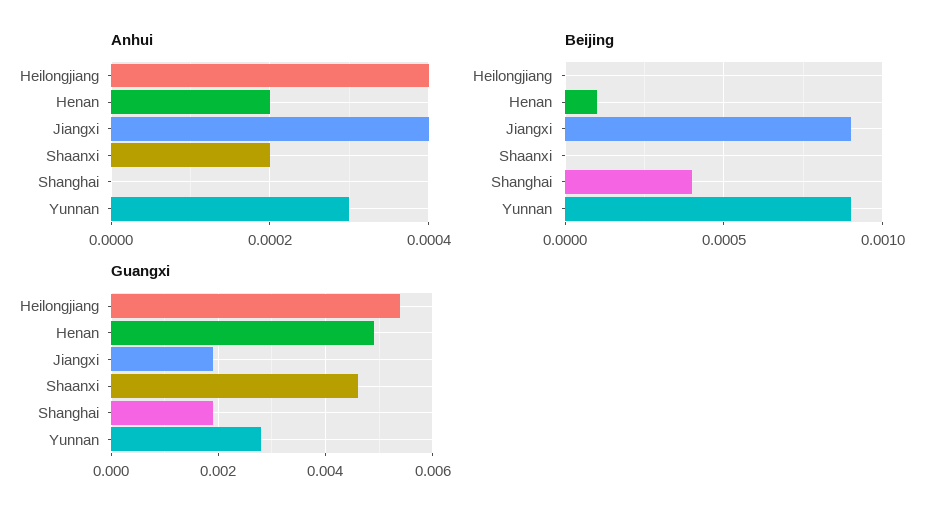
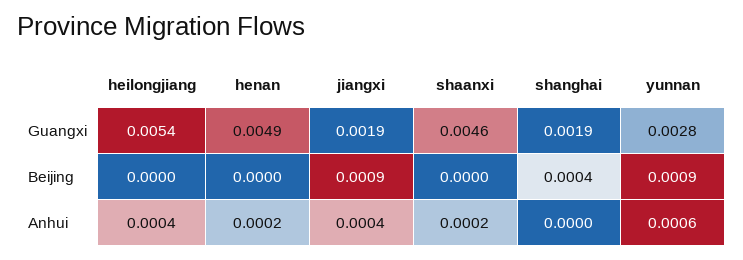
Anhui, Yunnan: 0.0003 -> 0.0006
Beijing, Henan: 0.0001 -> 0

